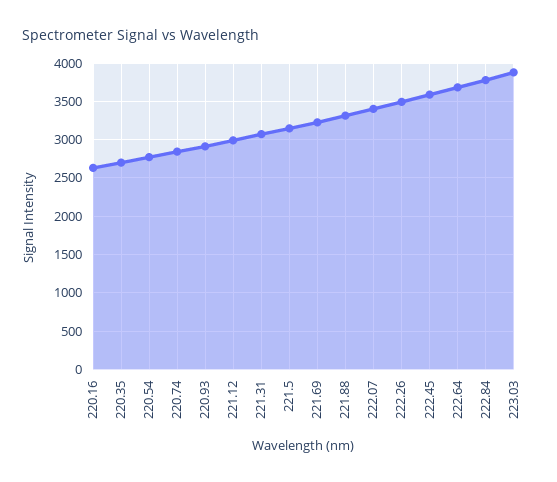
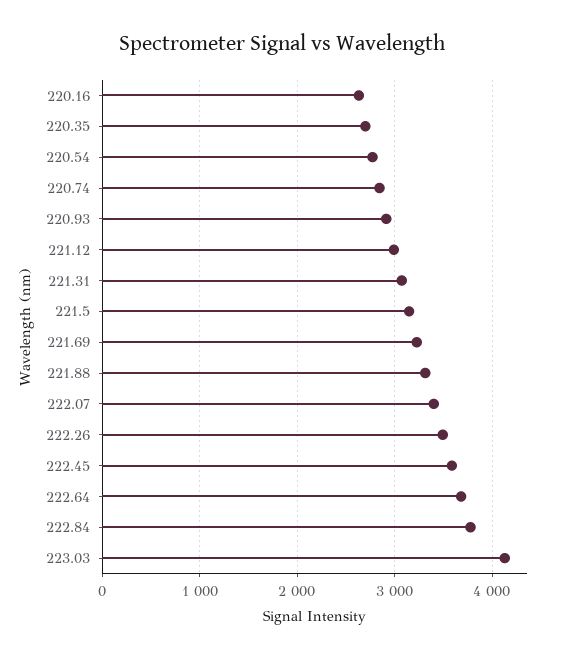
223.03: 3900 -> 4100

